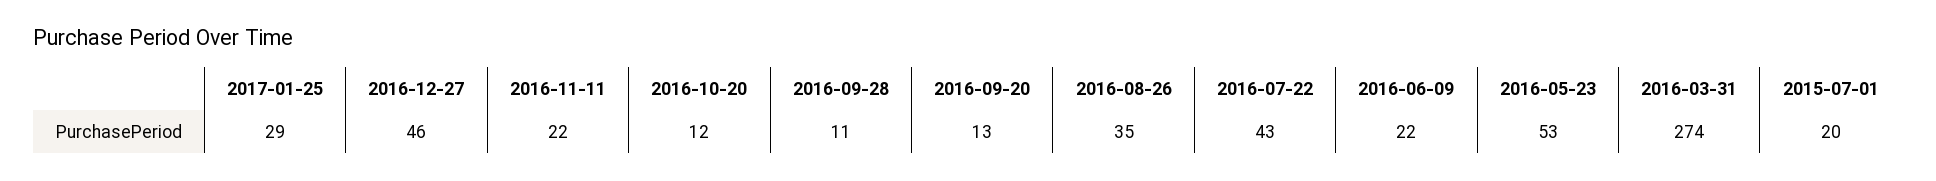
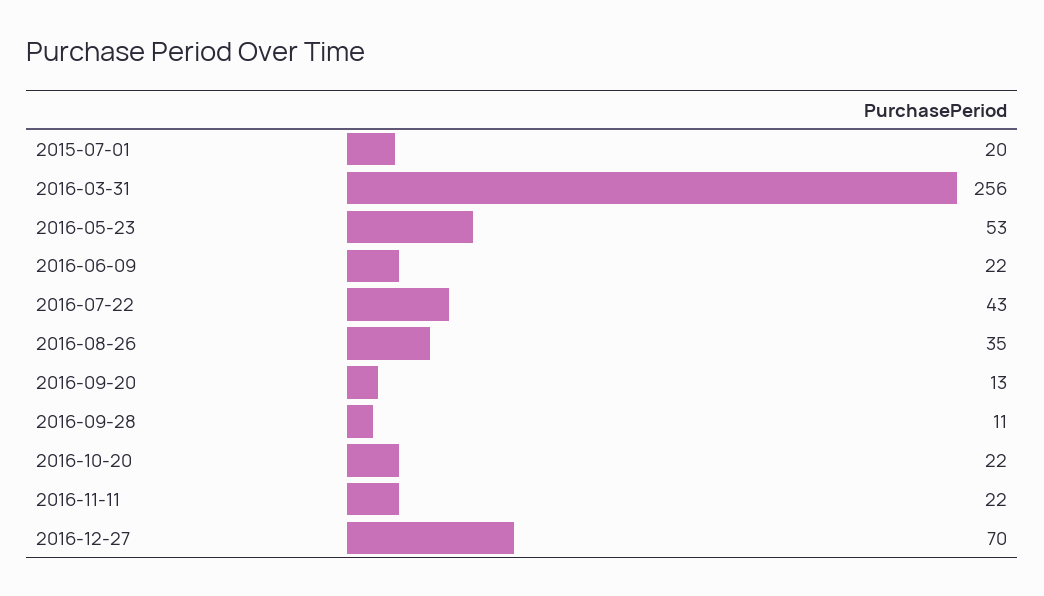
2017-01-25: 29 -> none
2016-12-27: 46 -> 70
2016-10-20: 12 -> 22
2016-03-31: 274 -> 256

